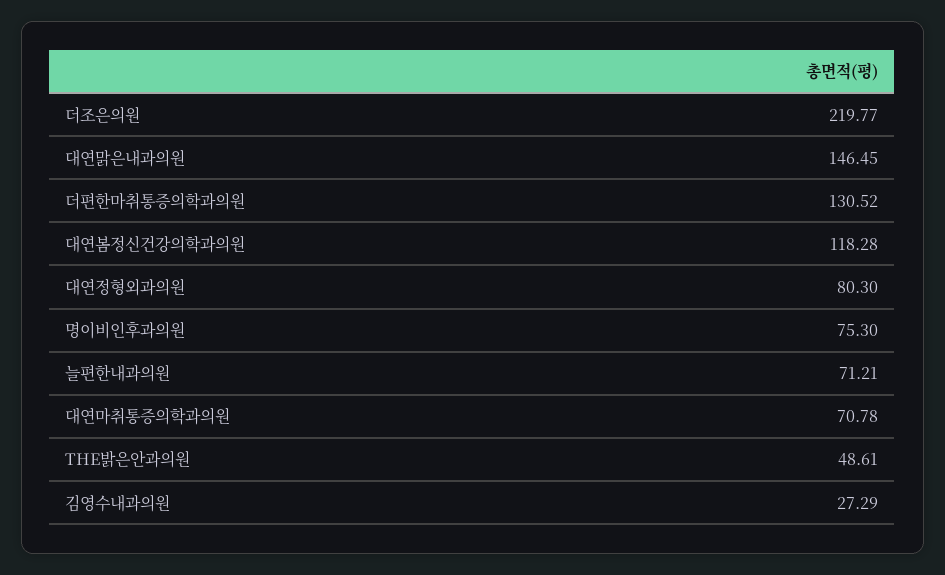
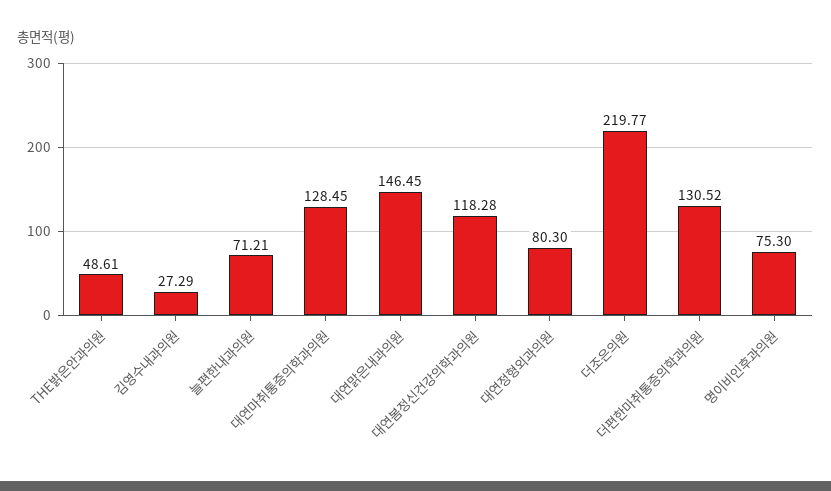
대연마취통증의학과의원: 70.78 -> 128.45

